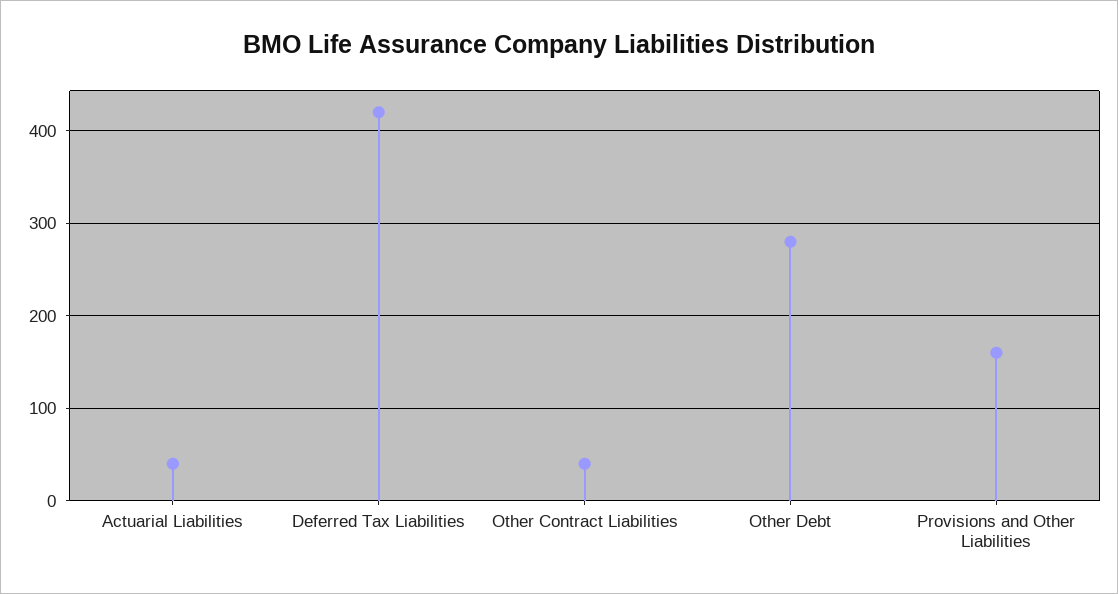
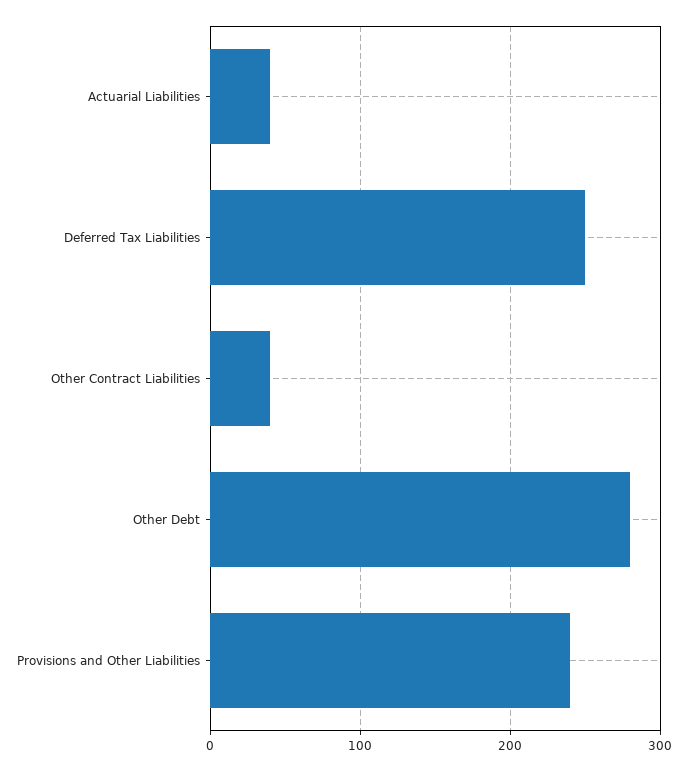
Deferred Tax Liabilities: 420 -> 250
Provisions and Other Liabilities: 160 -> 240

